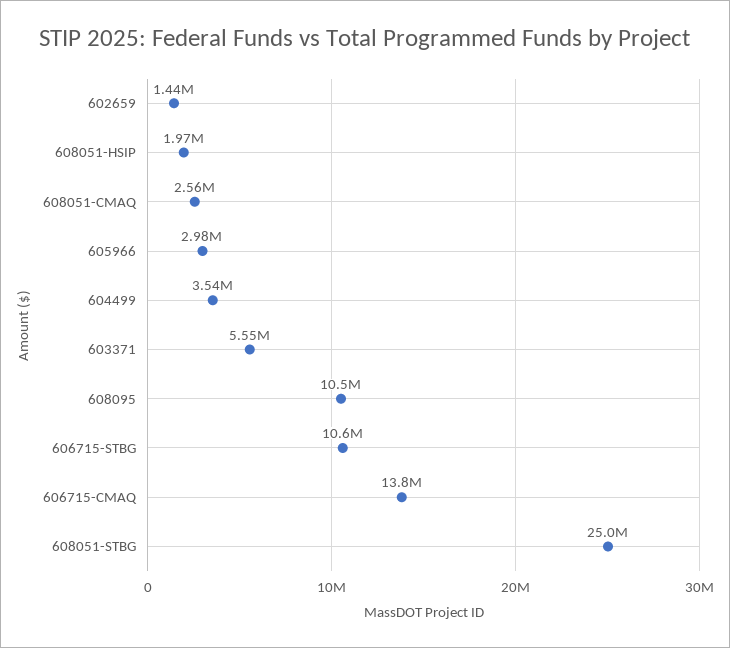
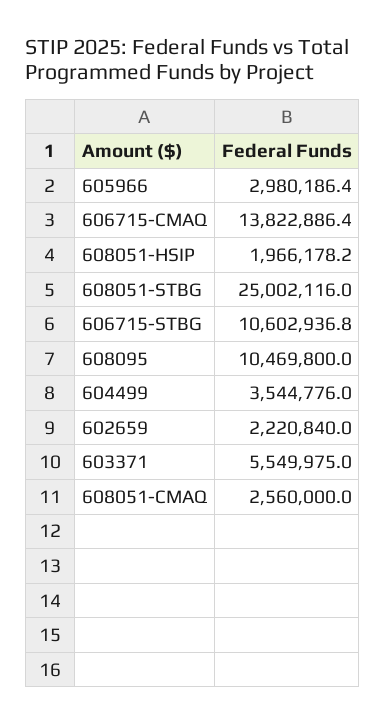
602659: 1440000 -> 2220840

